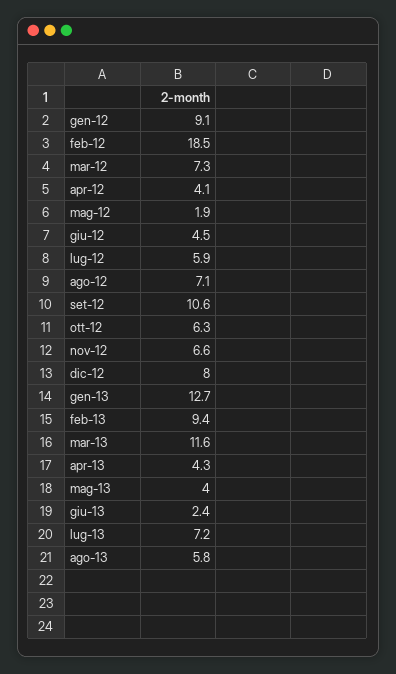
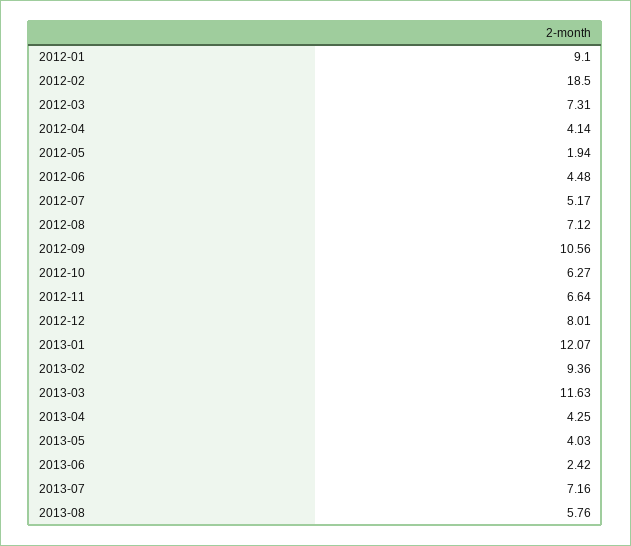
lug-12: 5.9 -> 5.17
gen-13: 12.7 -> 12.07

